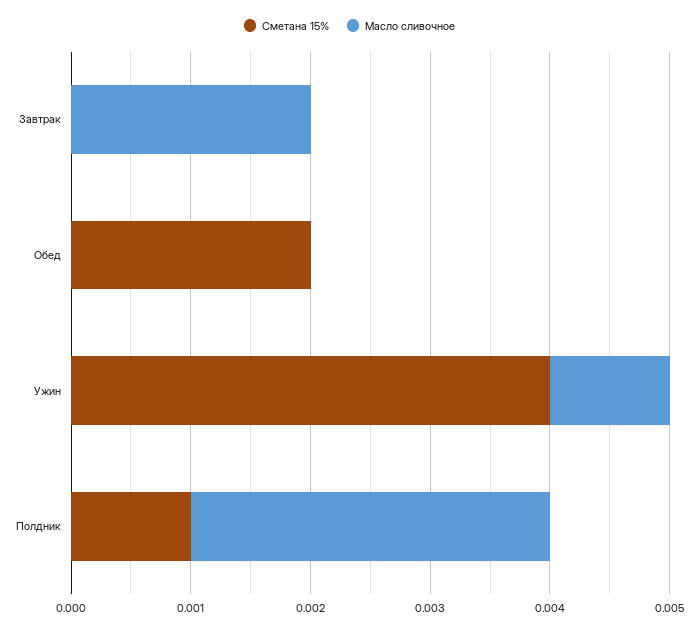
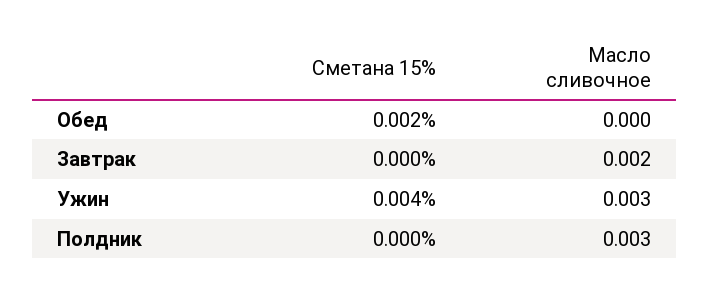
Масло сливочное, Ужин: 0.001 -> 0.003
Сметана 15%, Полдник: 0.001 -> 0

